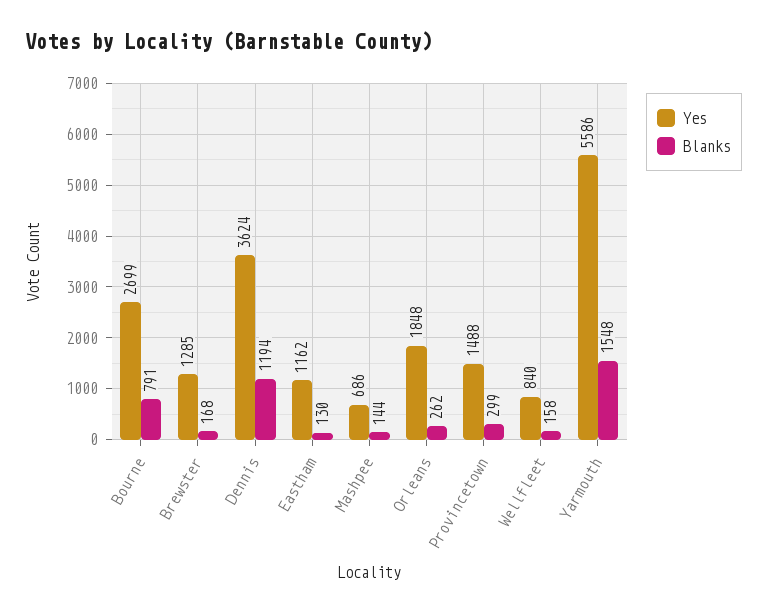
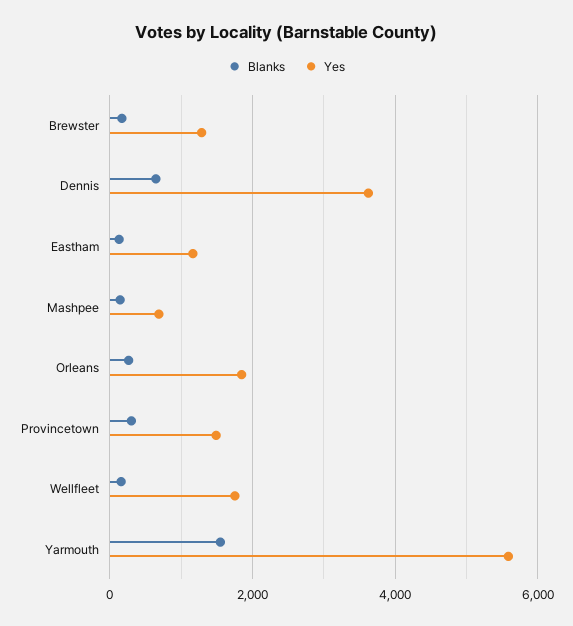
Yes, Bourne: 2699 -> none
Blanks, Bourne: 791 -> none
Blanks, Dennis: 1194 -> 600
Yes, Wellfleet: 840 -> 1800

